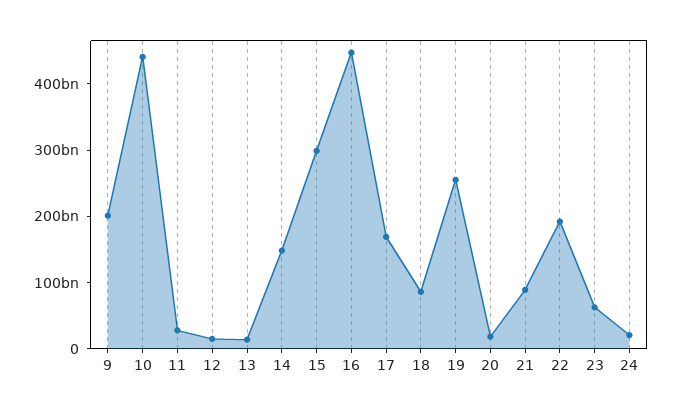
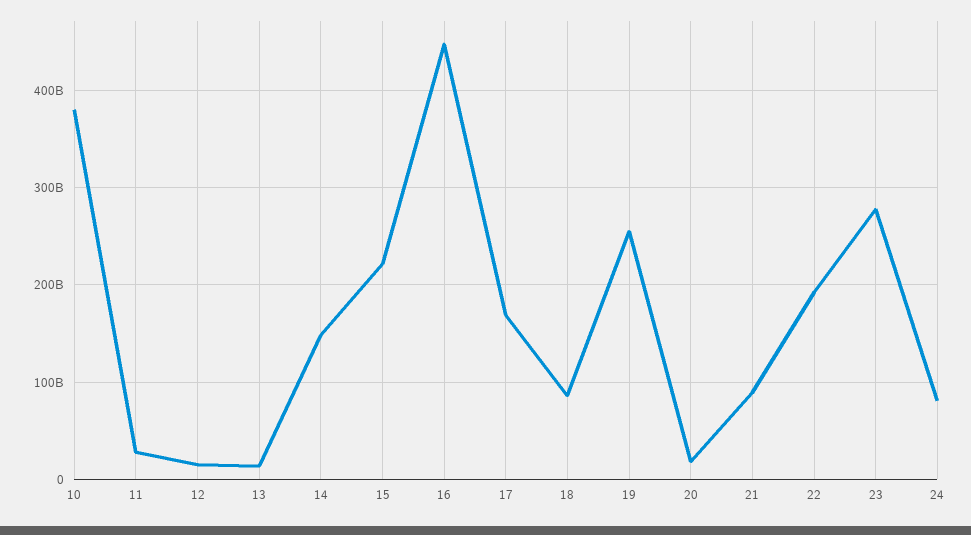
9: 200000000000 -> none
10: 440000000000 -> 380000000000
15: 300000000000 -> 220000000000
23: 60000000000 -> 280000000000
24: 20000000000 -> 80000000000

